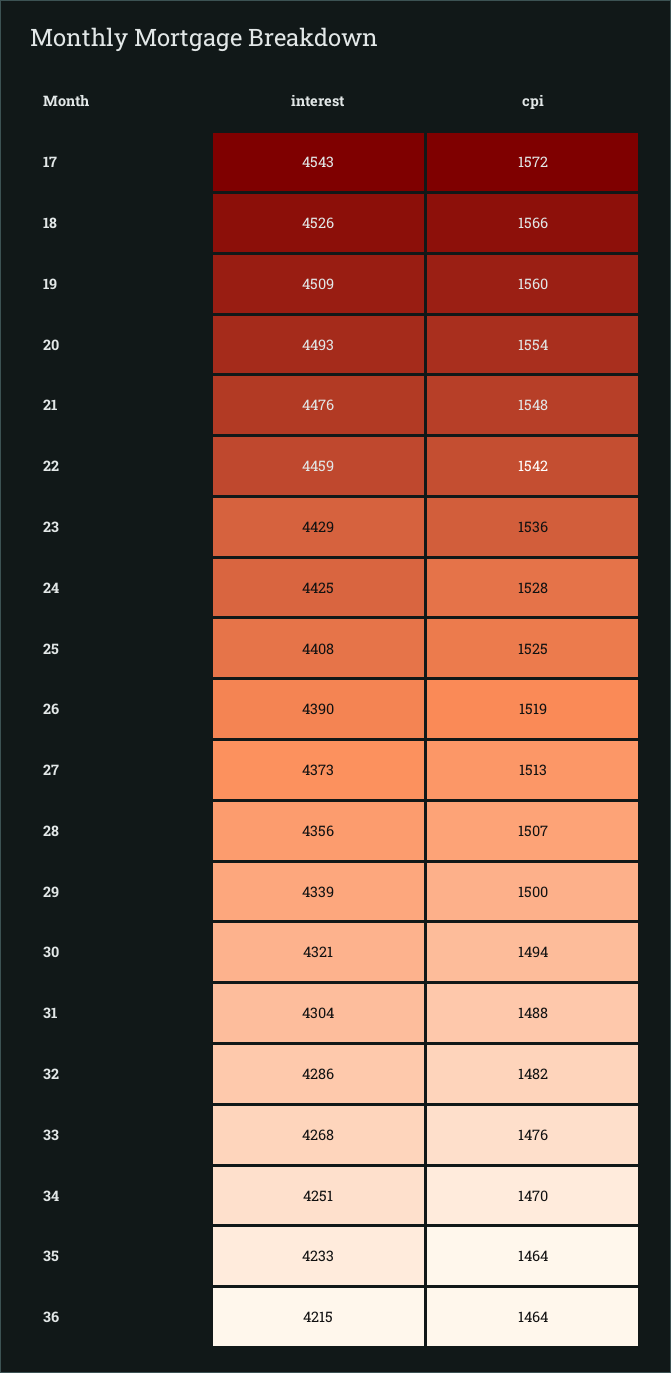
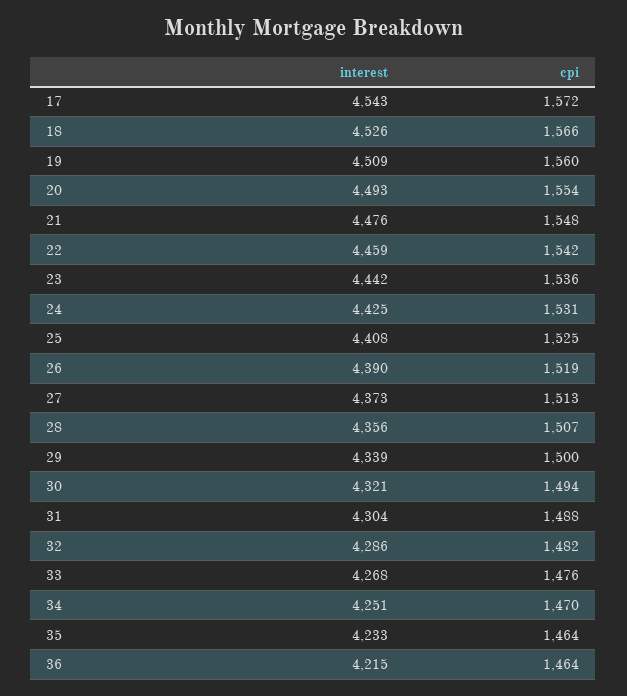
interest, 23: 4429 -> 4442
cpi, 24: 1528 -> 1531

